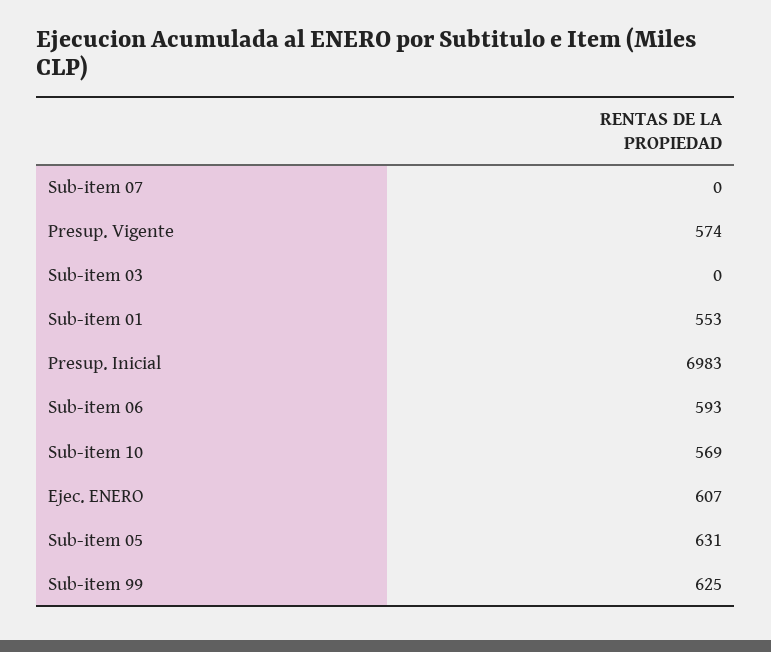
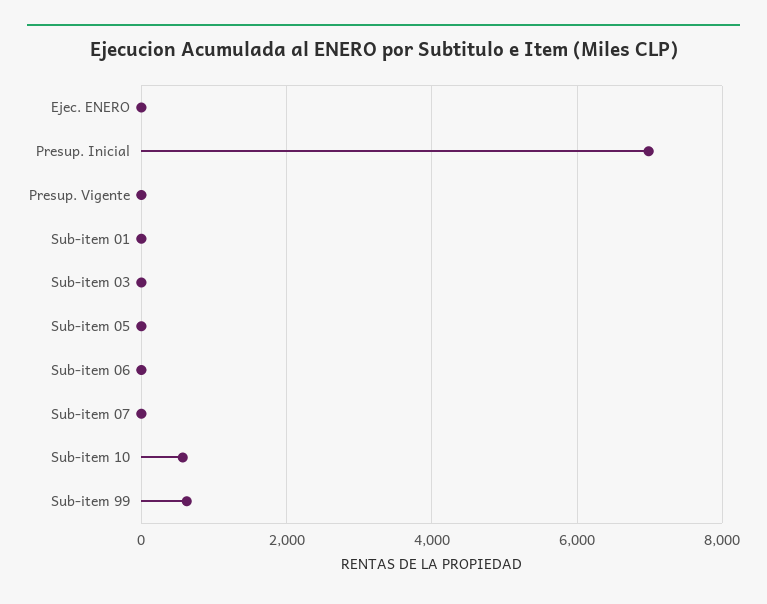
Presup. Vigente: 574 -> 0
Sub-item 01: 553 -> 0
Sub-item 06: 593 -> 0
Ejec. ENERO: 607 -> 0
Sub-item 05: 631 -> 0

